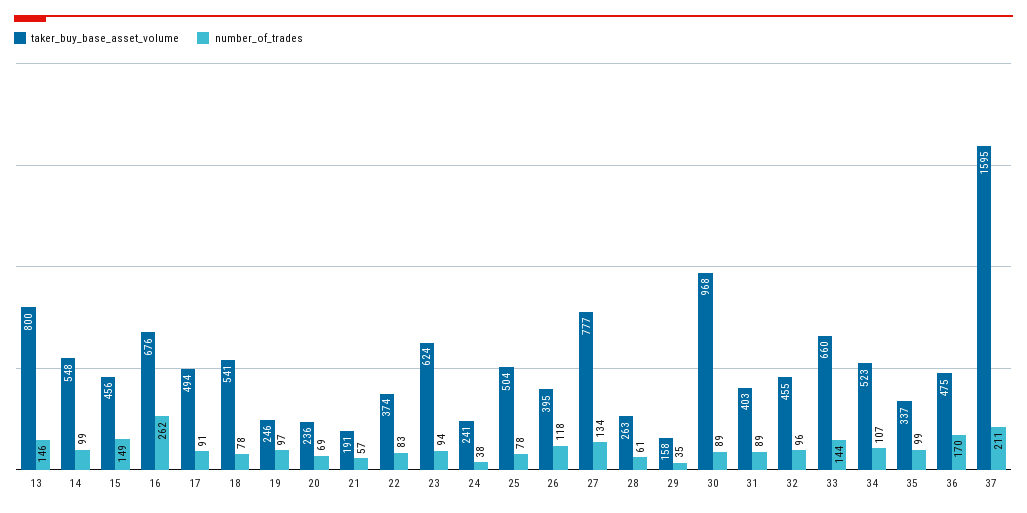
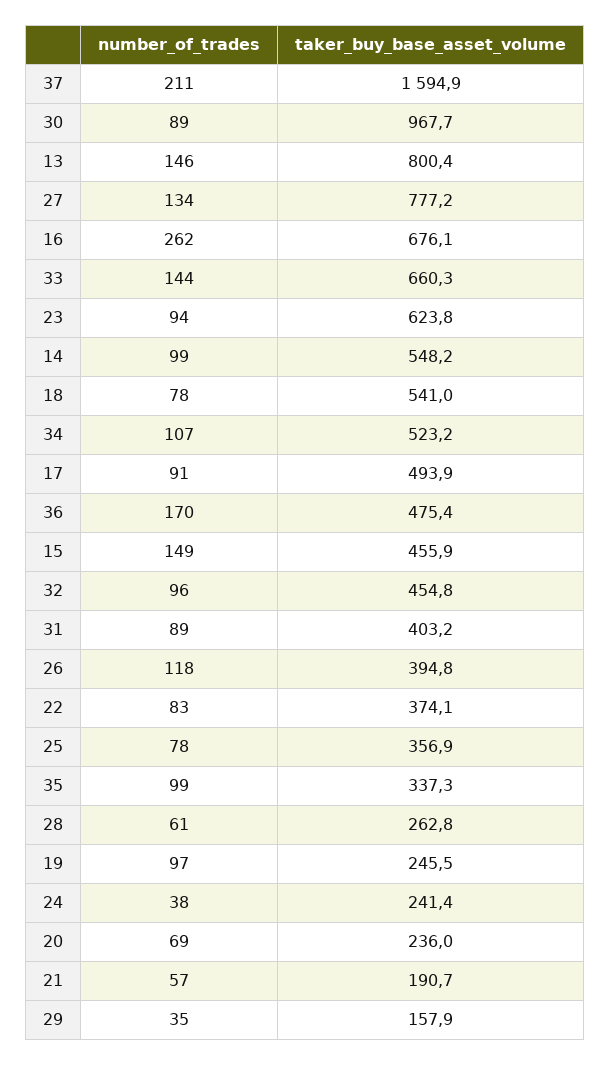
taker_buy_base_asset_volume, 25: 504 -> 356.9

